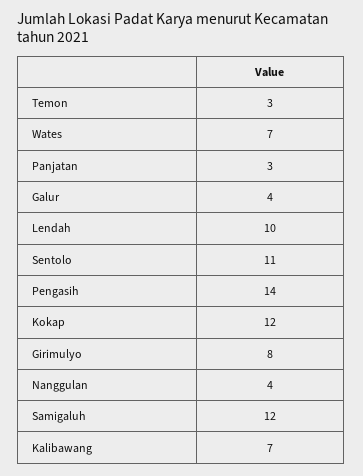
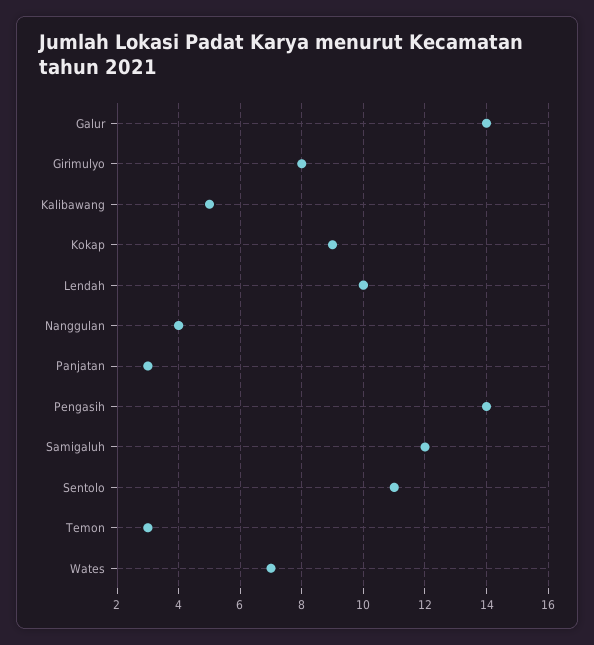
Galur: 4 -> 14
Kokap: 12 -> 9
Kalibawang: 7 -> 5

